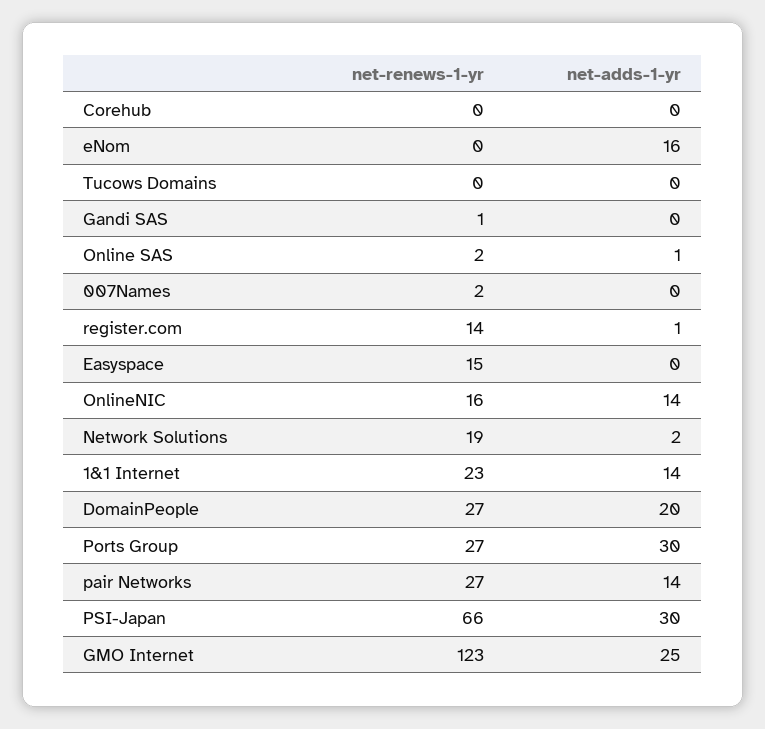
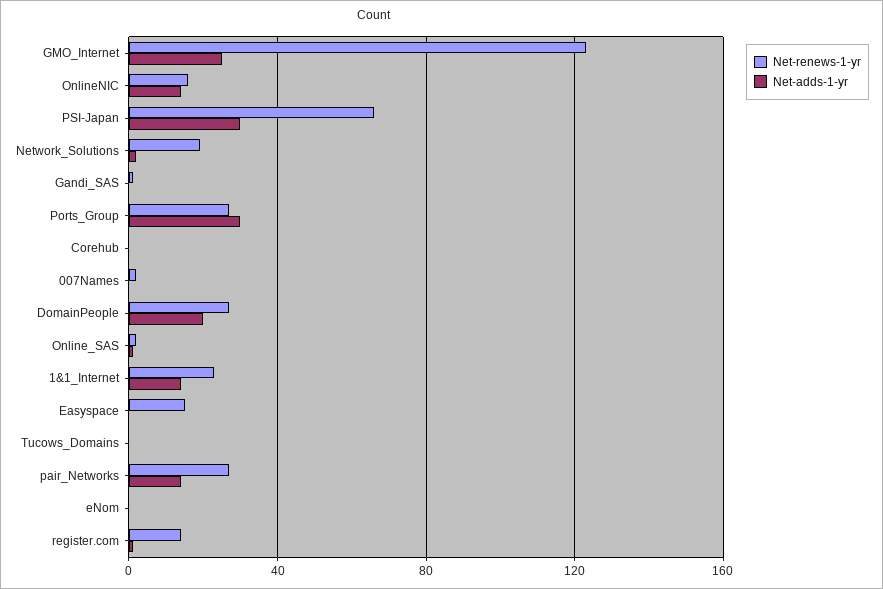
net-adds-1-yr, eNom: 16 -> 0

